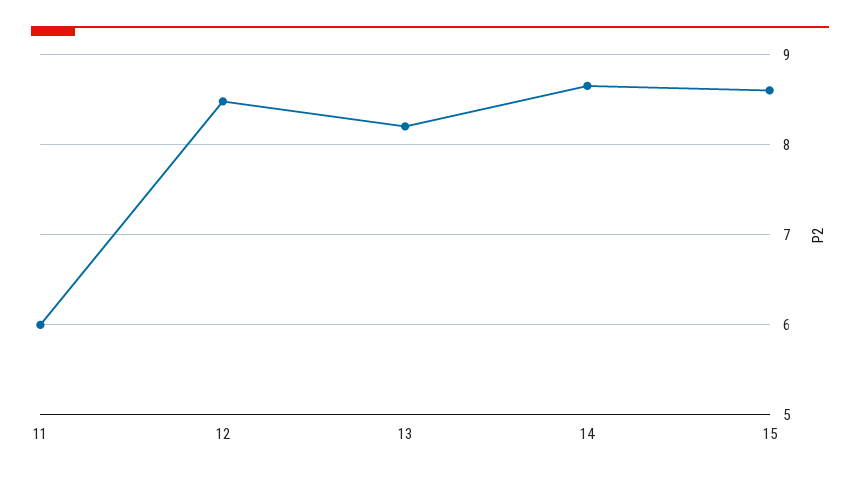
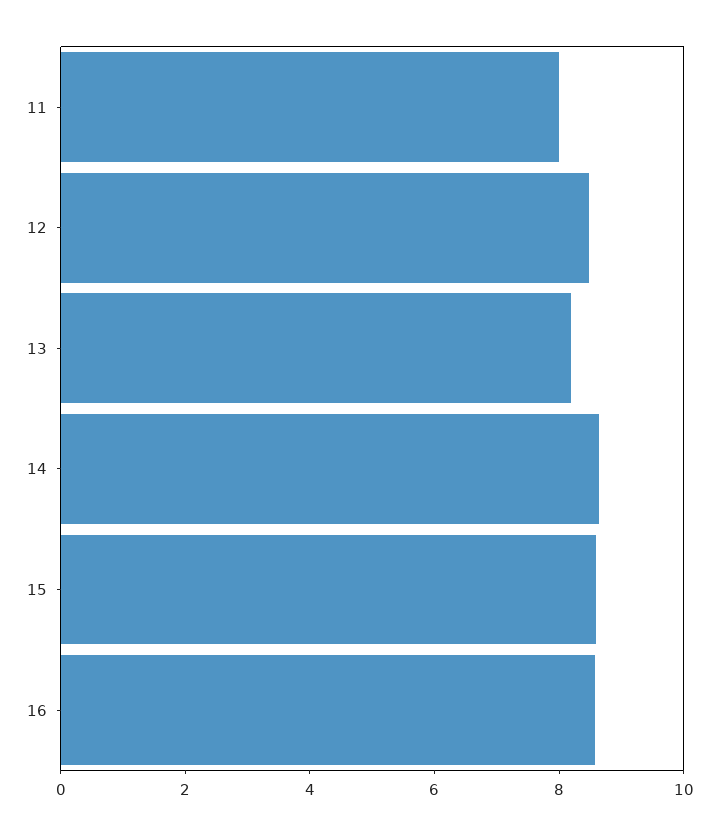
11: 6 -> 8
16: none -> 8.5

